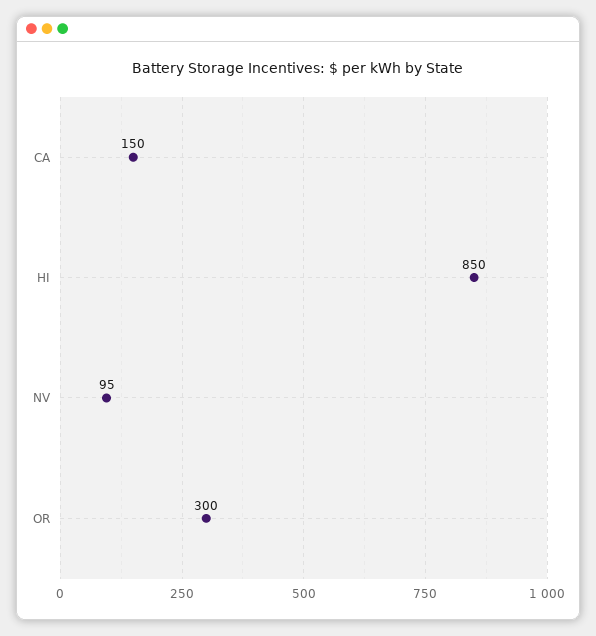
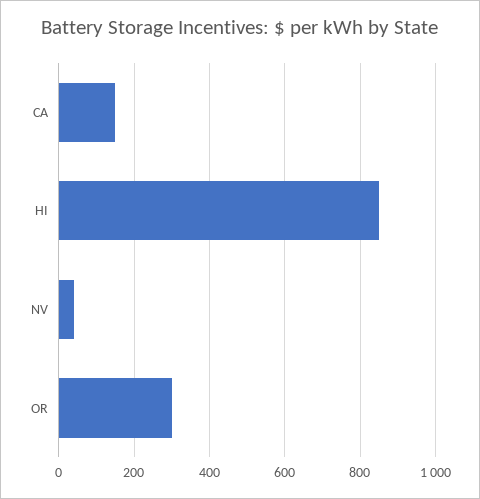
NV: 95 -> 40

